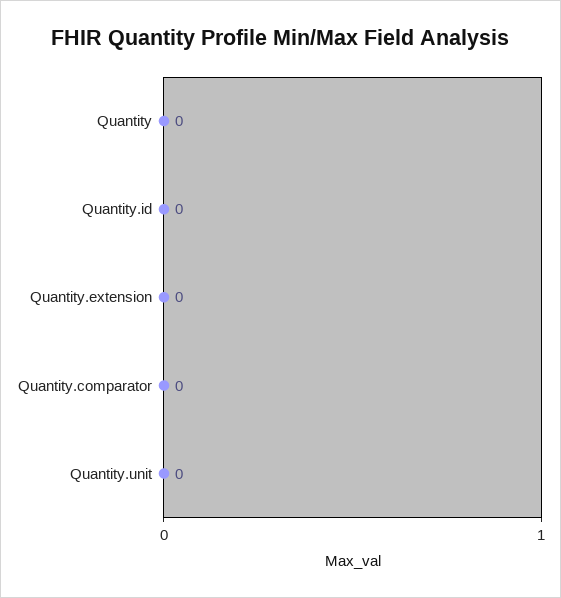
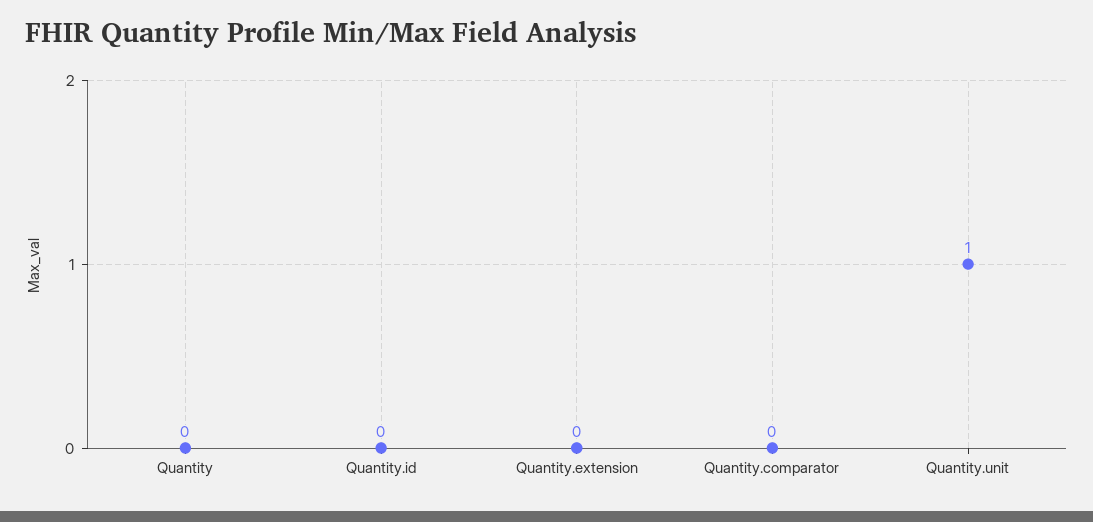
Quantity.unit: 0 -> 1

